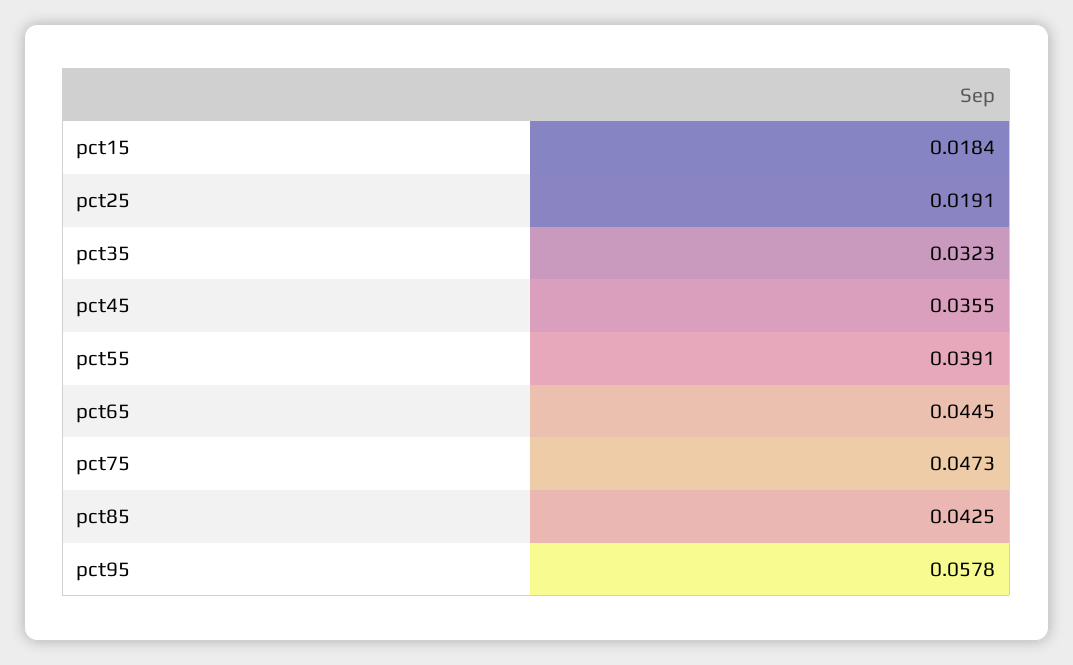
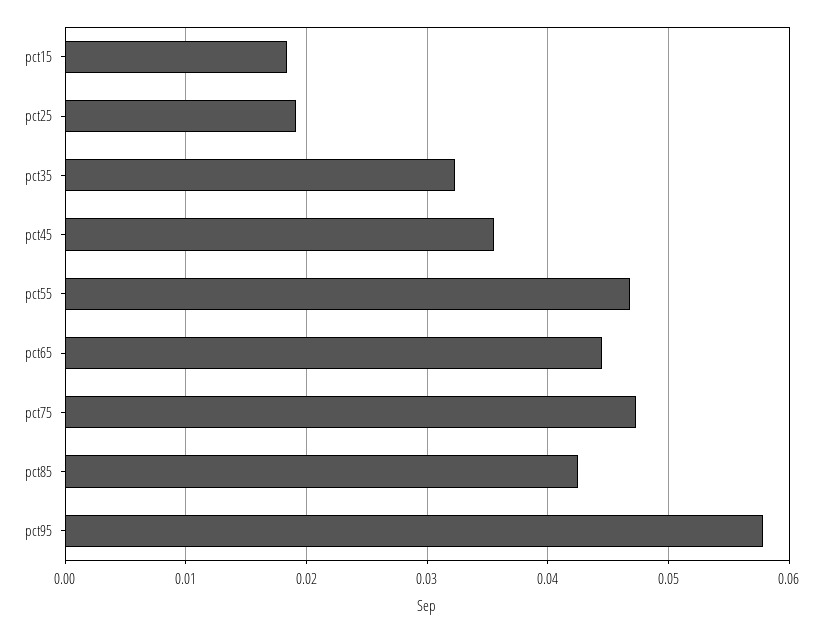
pct55: 0.0391 -> 0.047

